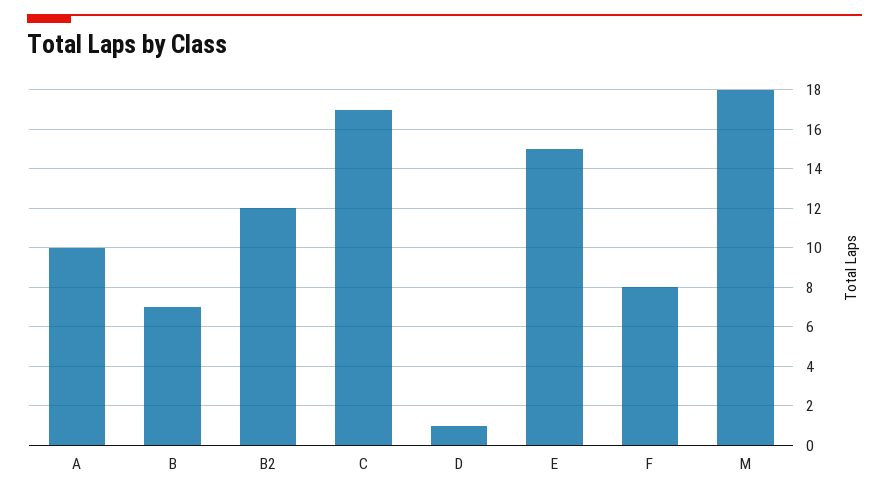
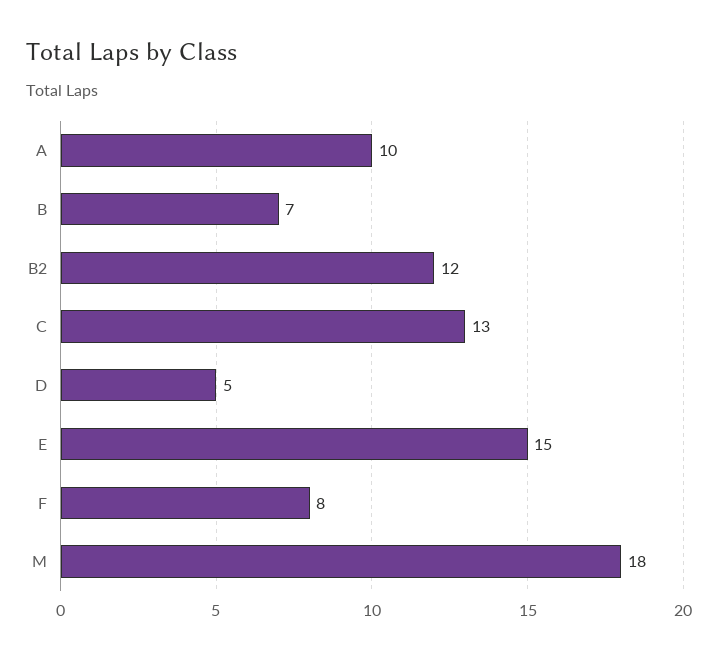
C: 17 -> 13
D: 1 -> 5

